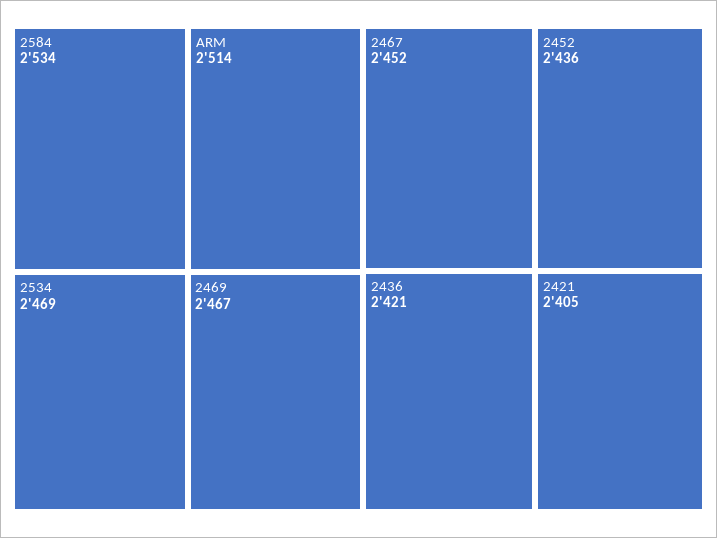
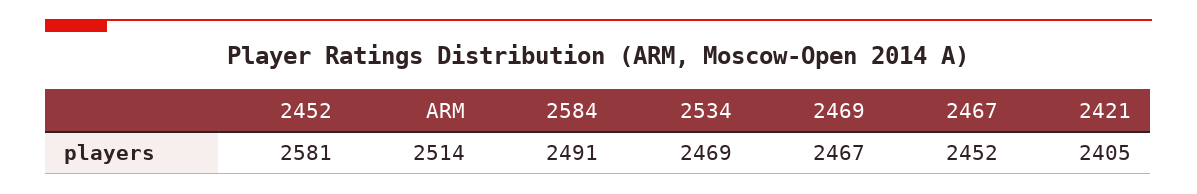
2584: 2534 -> 2491
2452: 2436 -> 2581
2436: 2421 -> none

